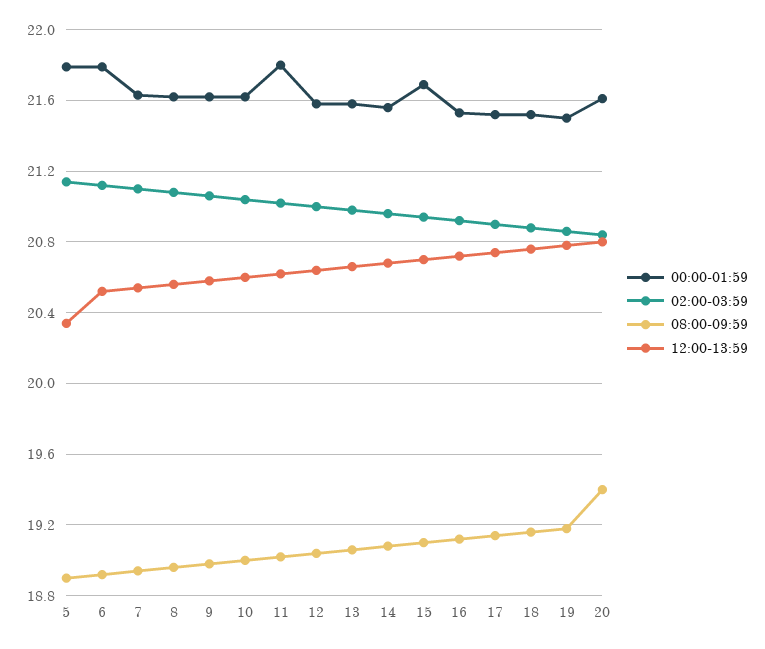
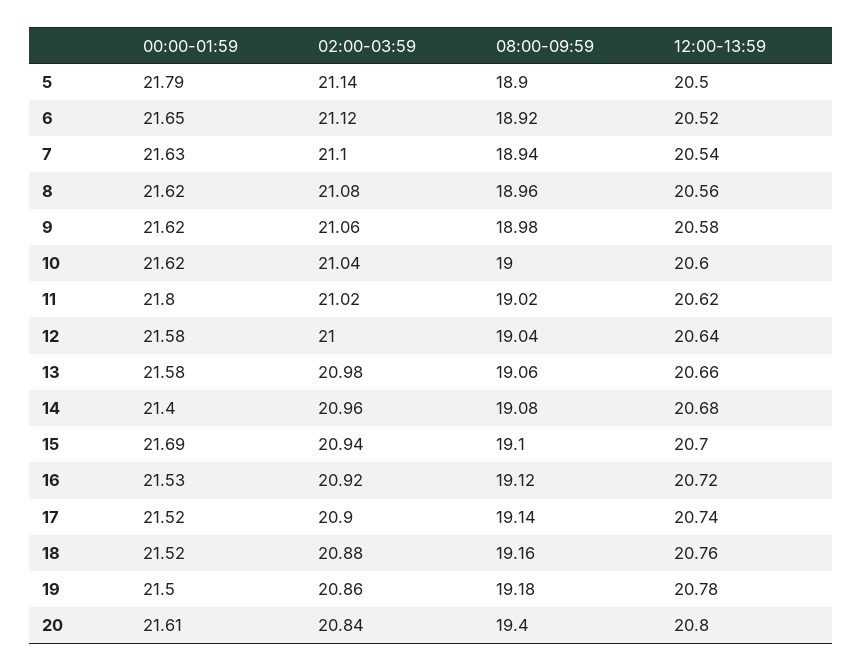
12:00-13:59, 5: 20.35 -> 20.5
00:00-01:59, 6: 21.8 -> 21.65
00:00-01:59, 14: 21.55 -> 21.4

